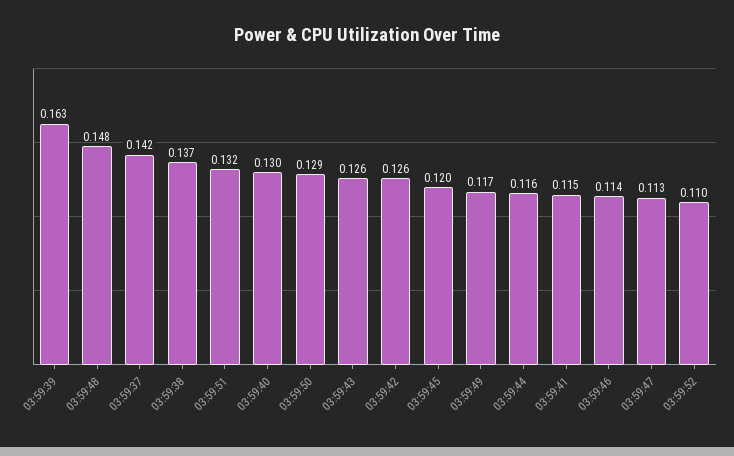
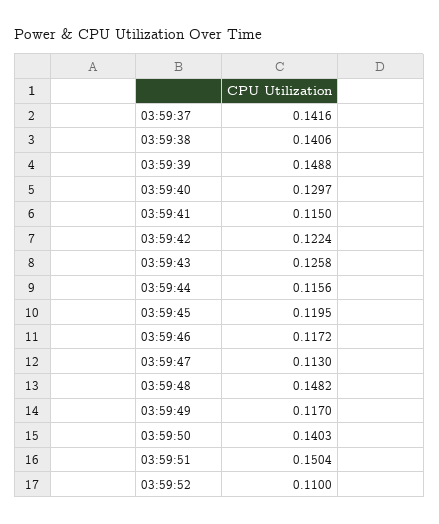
03:59:39: 0.163 -> 0.1488
03:59:38: 0.137 -> 0.1406
03:59:51: 0.132 -> 0.1504
03:59:50: 0.129 -> 0.1403
03:59:42: 0.126 -> 0.1224
03:59:46: 0.114 -> 0.1172

